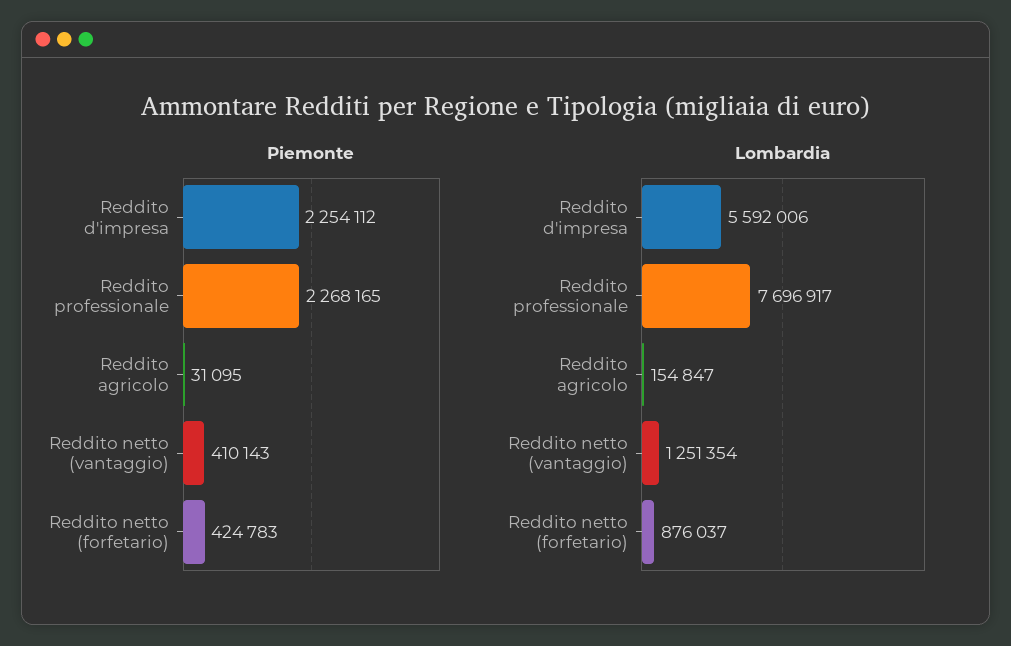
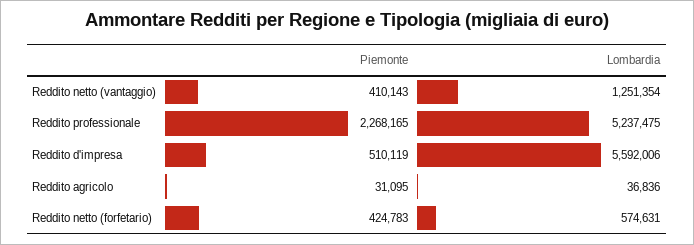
Piemonte, Reddito d'impresa: 2254112 -> 510119
Lombardia, Reddito professionale: 7696917 -> 5237475
Lombardia, Reddito agricolo: 154847 -> 36836
Lombardia, Reddito netto (forfetario): 876037 -> 574631

